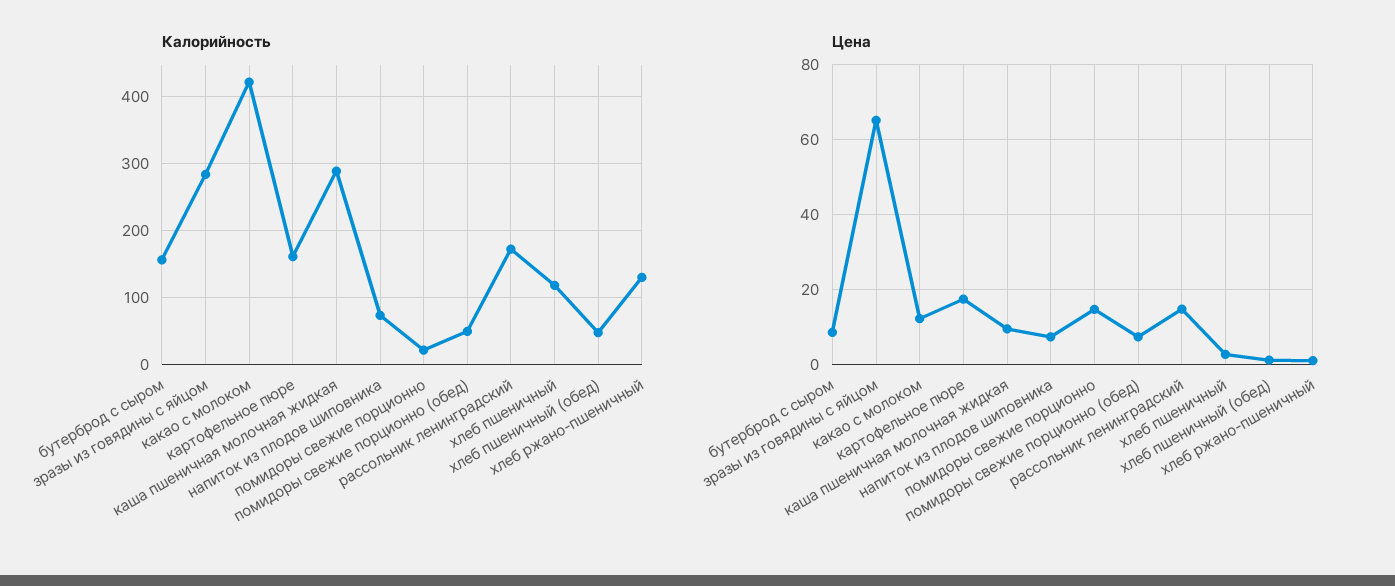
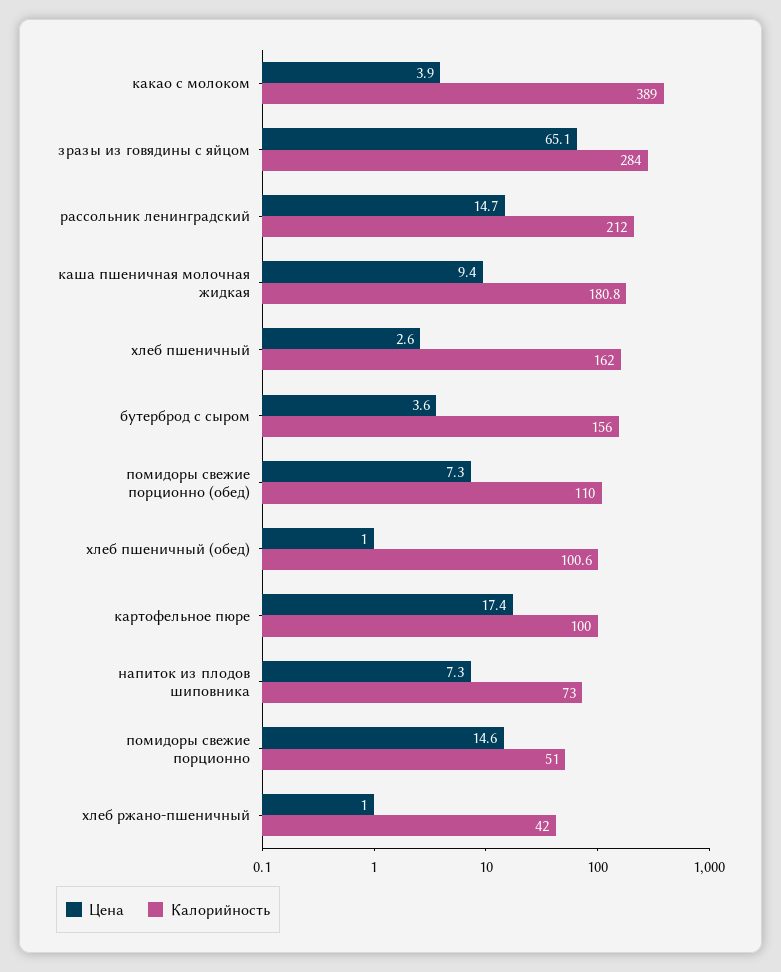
Калорийность, какао с молоком: 420 -> 389
Калорийность, картофельное пюре: 160 -> 100
Калорийность, каша пшеничная молочная жидкая: 290 -> 180.8
Калорийность, помидоры свежие порционно: 20 -> 51
Калорийность, помидоры свежие порционно (обед): 50 -> 110
Калорийность, рассольник ленинградский: 170 -> 212
Калорийность, хлеб пшеничный: 120 -> 162
Калорийность, хлеб пшеничный (обед): 50 -> 100.6
Калорийность, хлеб ржано-пшеничный: 130 -> 42
Цена, бутерброд с сыром: 8 -> 3.6
Цена, какао с молоком: 12 -> 3.9

